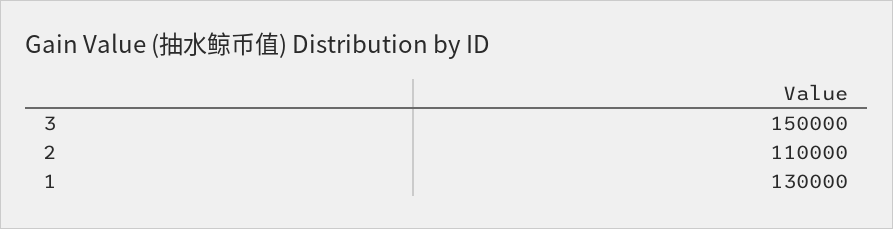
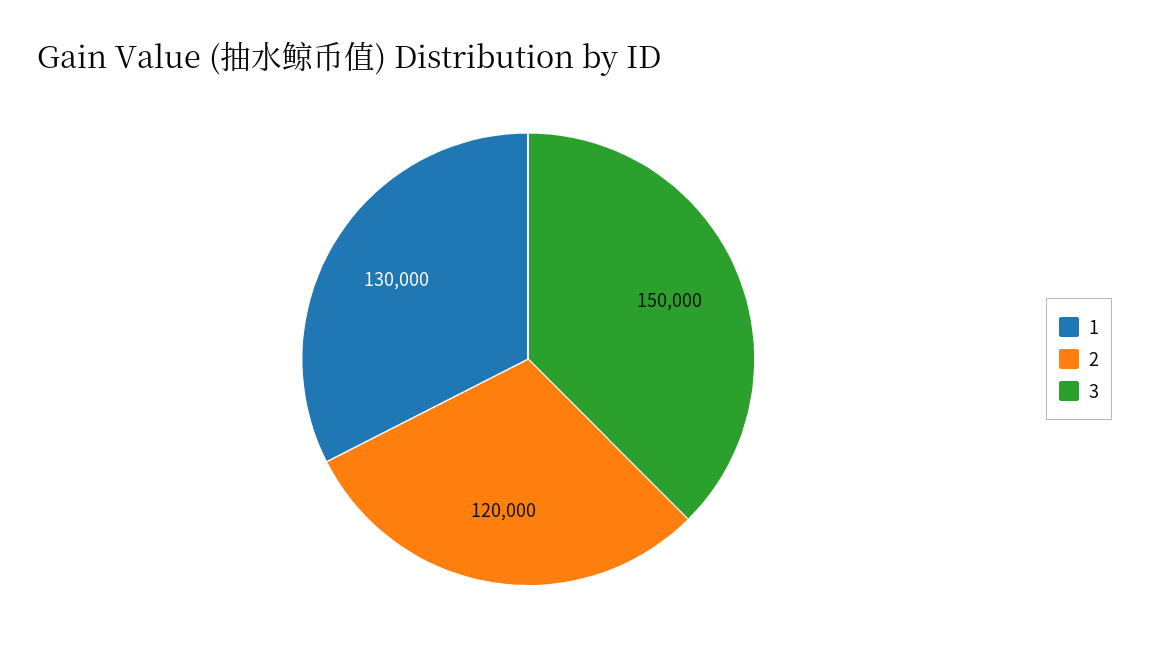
2: 110000 -> 120000

